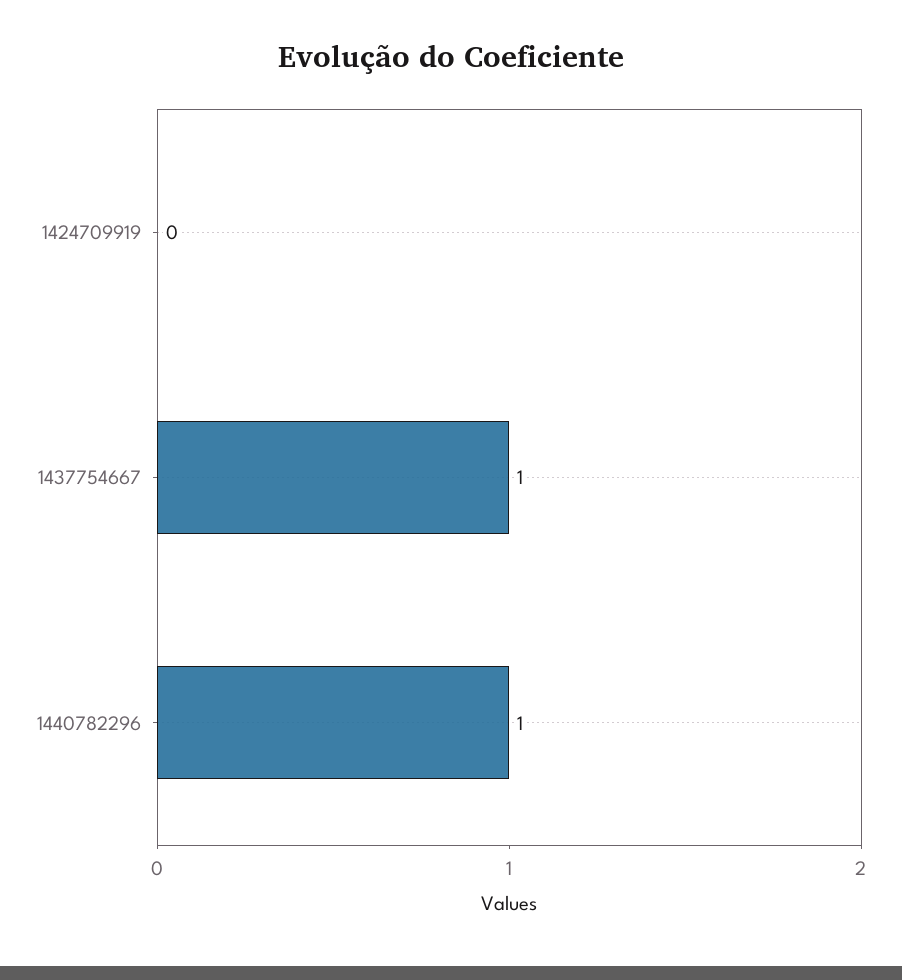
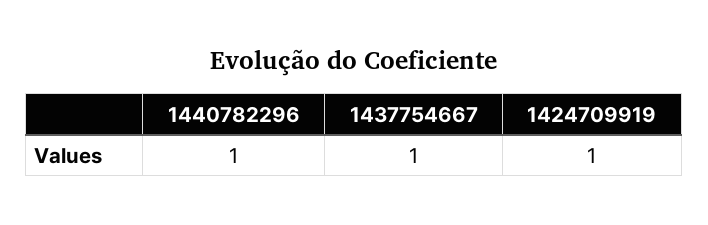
1424709919: 0 -> 1

